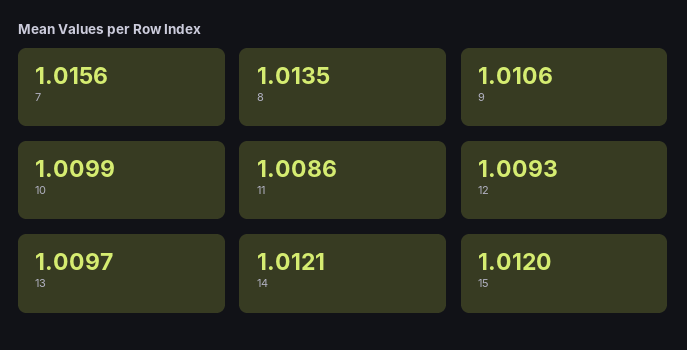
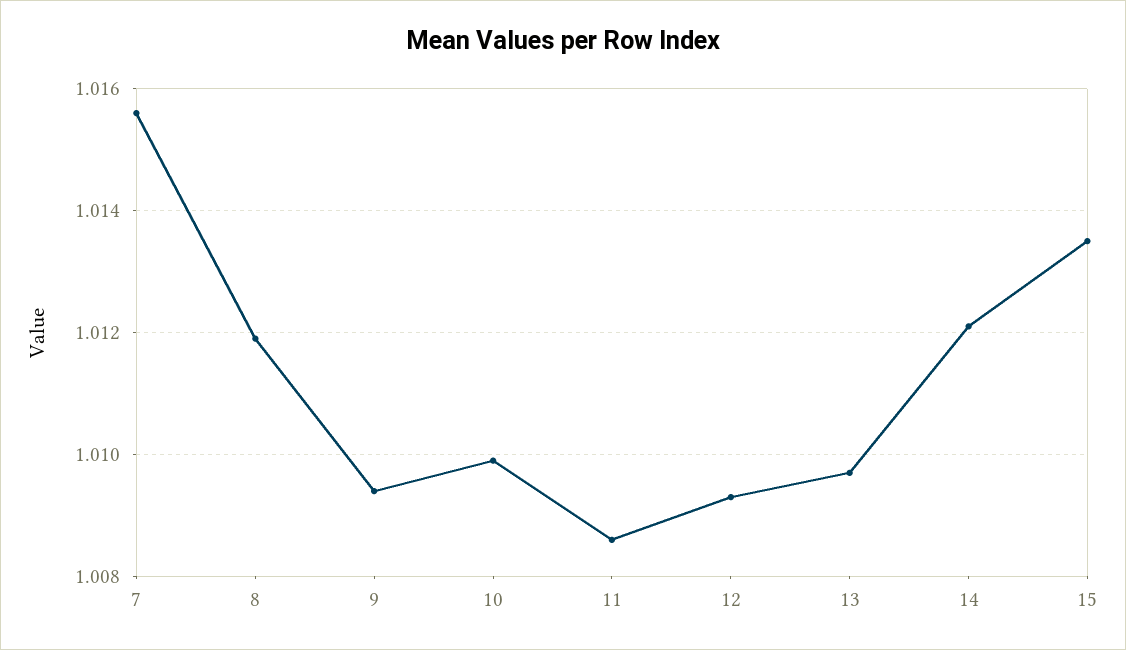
8: 1.0135 -> 1.012
9: 1.0106 -> 1.0095
15: 1.012 -> 1.0135

